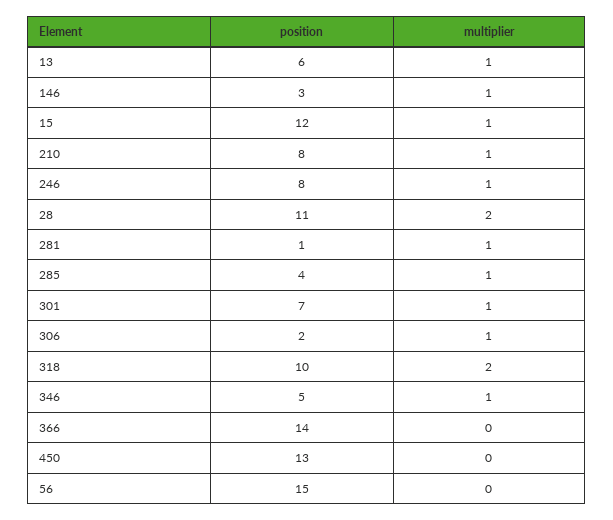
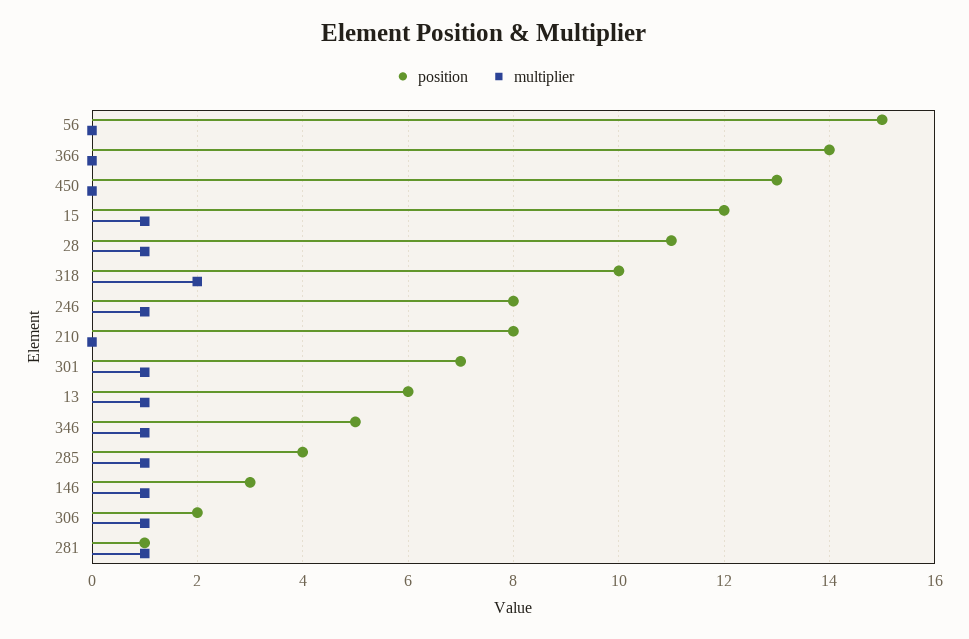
multiplier, 210: 1 -> 0
multiplier, 28: 2 -> 1

